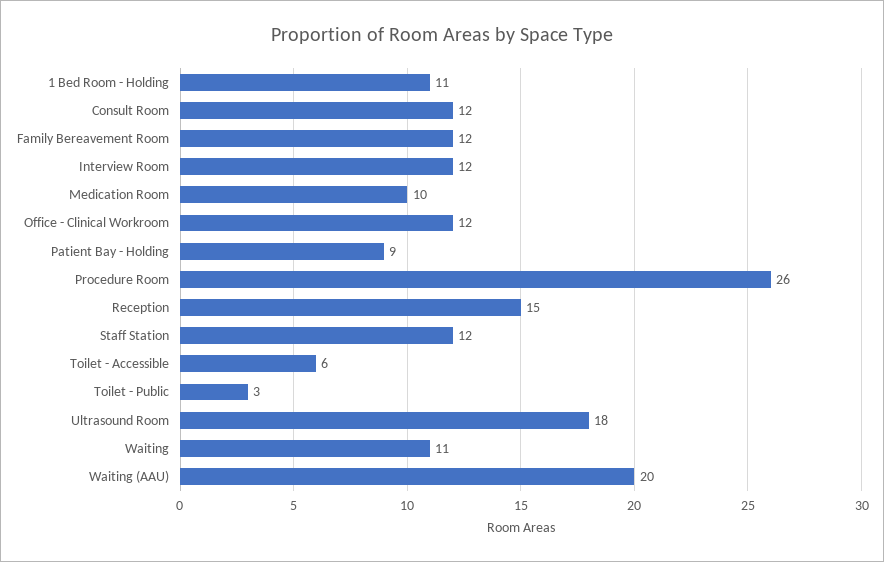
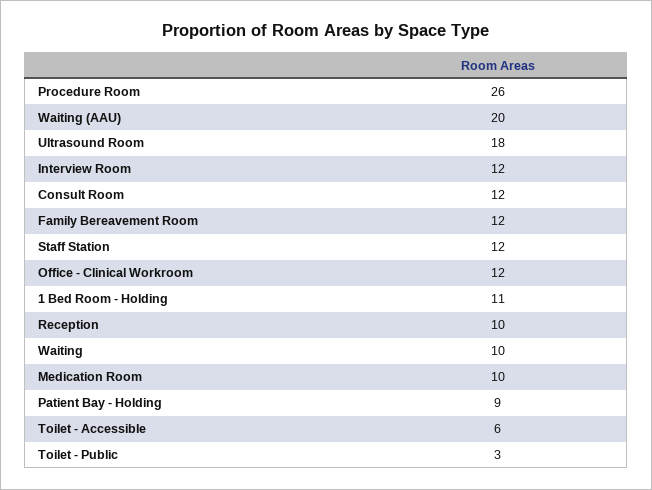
Reception: 15 -> 10
Waiting: 11 -> 10

